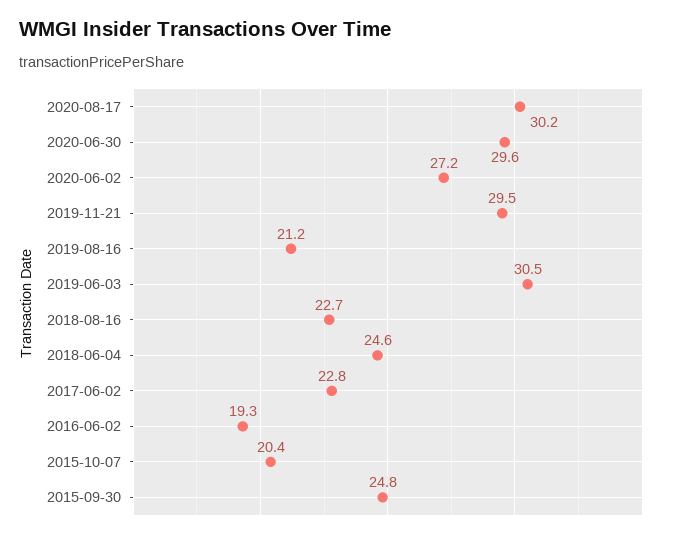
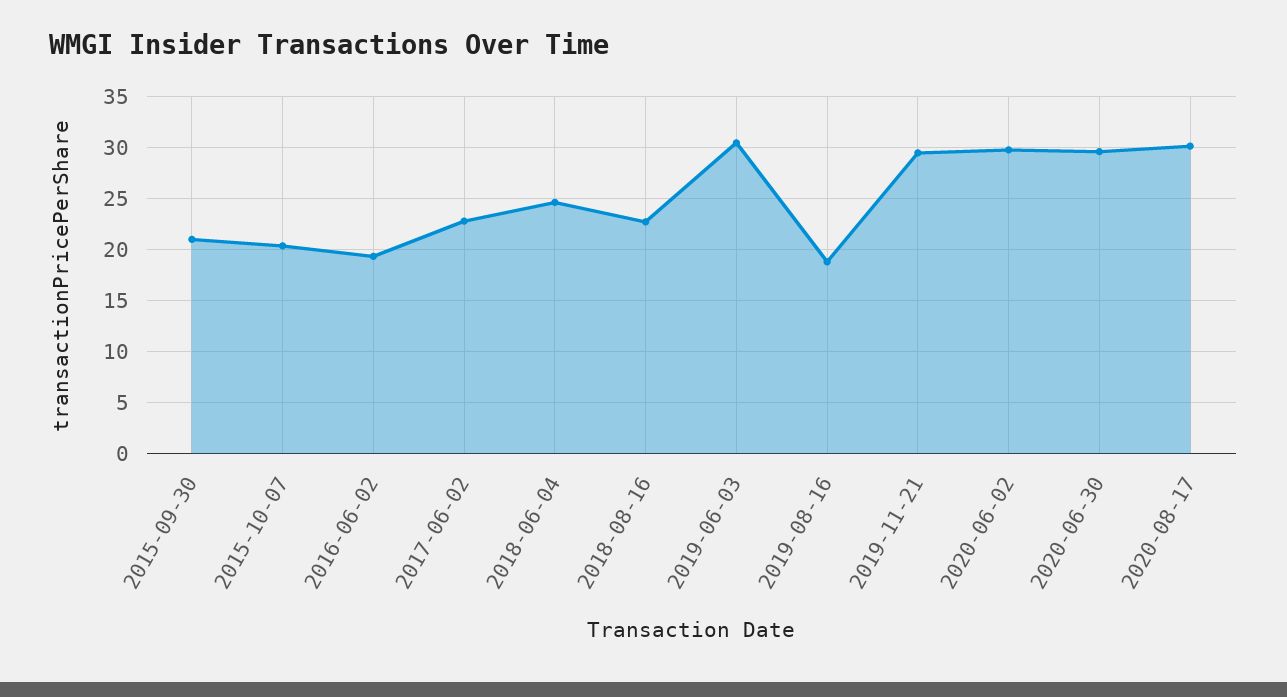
2020-06-02: 27.2 -> 30
2019-08-16: 21.2 -> 19
2015-09-30: 24.8 -> 21

